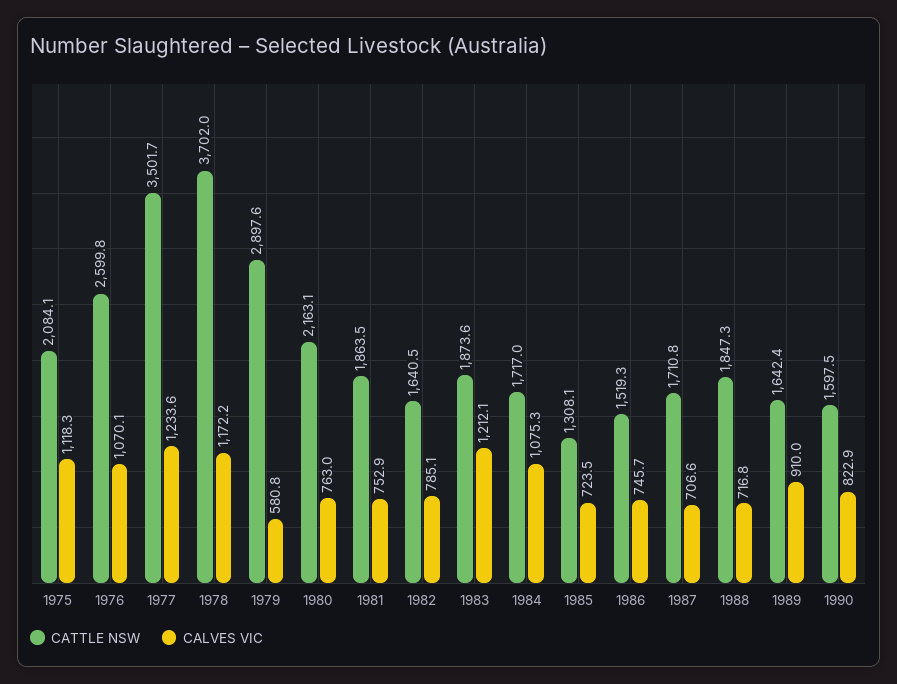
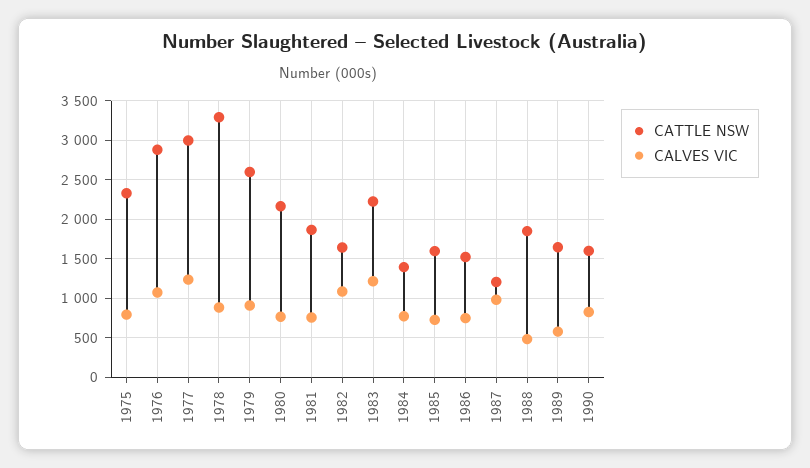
CATTLE NSW, 1975: 2084.1 -> 2300
CALVES VIC, 1975: 1118.3 -> 800
CATTLE NSW, 1976: 2599.8 -> 2900
CATTLE NSW, 1977: 3501.7 -> 3000
CATTLE NSW, 1978: 3702 -> 3300
CALVES VIC, 1978: 1172.2 -> 900
CATTLE NSW, 1979: 2897.6 -> 2600
CALVES VIC, 1979: 580.8 -> 900
CALVES VIC, 1982: 785.1 -> 1100
CATTLE NSW, 1983: 1873.6 -> 2200
CATTLE NSW, 1984: 1717 -> 1400
CALVES VIC, 1984: 1075.3 -> 800
CATTLE NSW, 1985: 1308.1 -> 1600
CATTLE NSW, 1987: 1710.8 -> 1200
CALVES VIC, 1987: 706.6 -> 1000
CALVES VIC, 1988: 716.8 -> 500
CALVES VIC, 1989: 910 -> 600

